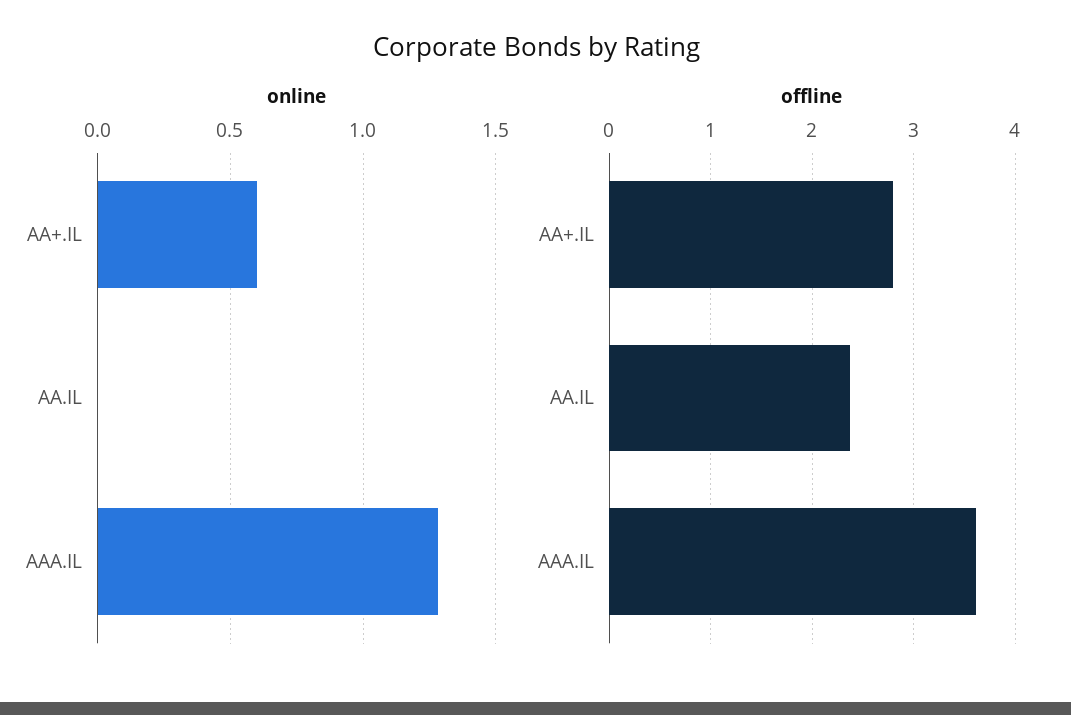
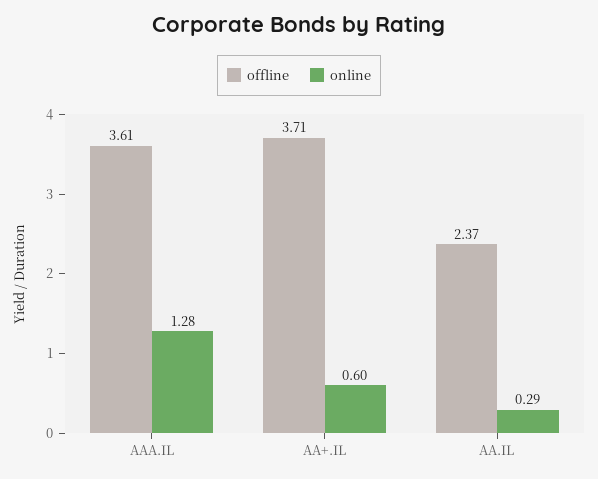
online, AA.IL: 0 -> 0.29
offline, AA+.IL: 2.8 -> 3.71

